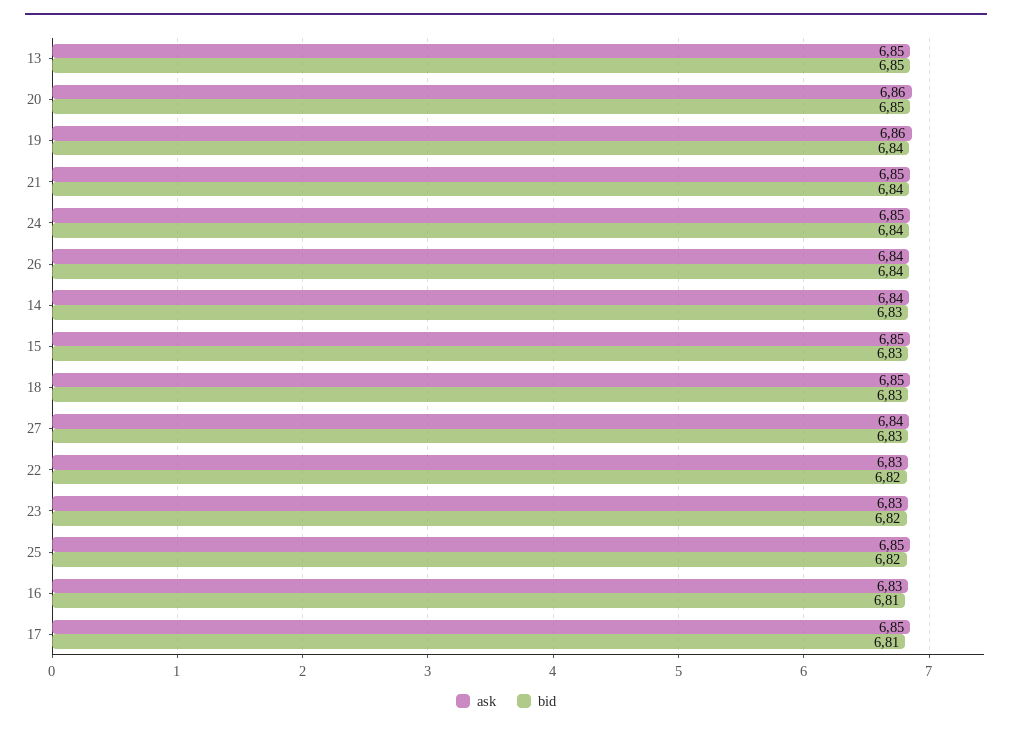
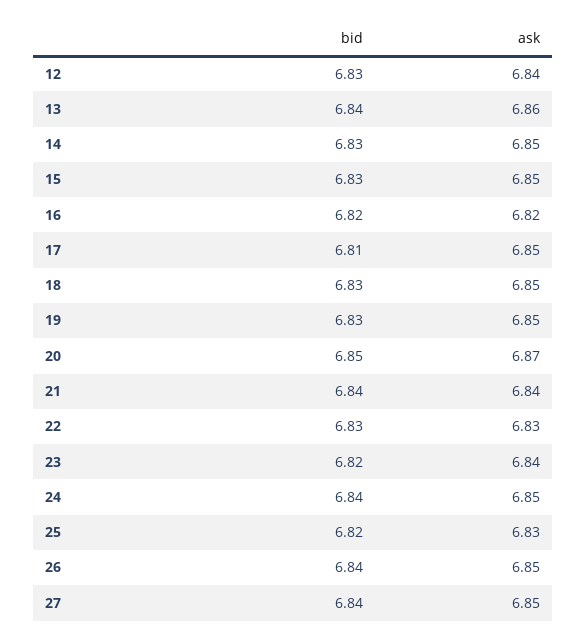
ask, 13: 6.85 -> 6.86
bid, 13: 6.85 -> 6.84
ask, 20: 6.86 -> 6.87
ask, 19: 6.86 -> 6.85
bid, 19: 6.84 -> 6.83
ask, 21: 6.85 -> 6.84
ask, 26: 6.84 -> 6.85
ask, 14: 6.84 -> 6.85
ask, 27: 6.84 -> 6.85
bid, 27: 6.83 -> 6.84
bid, 22: 6.82 -> 6.83
ask, 23: 6.83 -> 6.84
ask, 25: 6.85 -> 6.83
ask, 16: 6.83 -> 6.82
bid, 16: 6.81 -> 6.82
bid, 12: none -> 6.83
ask, 12: none -> 6.84

